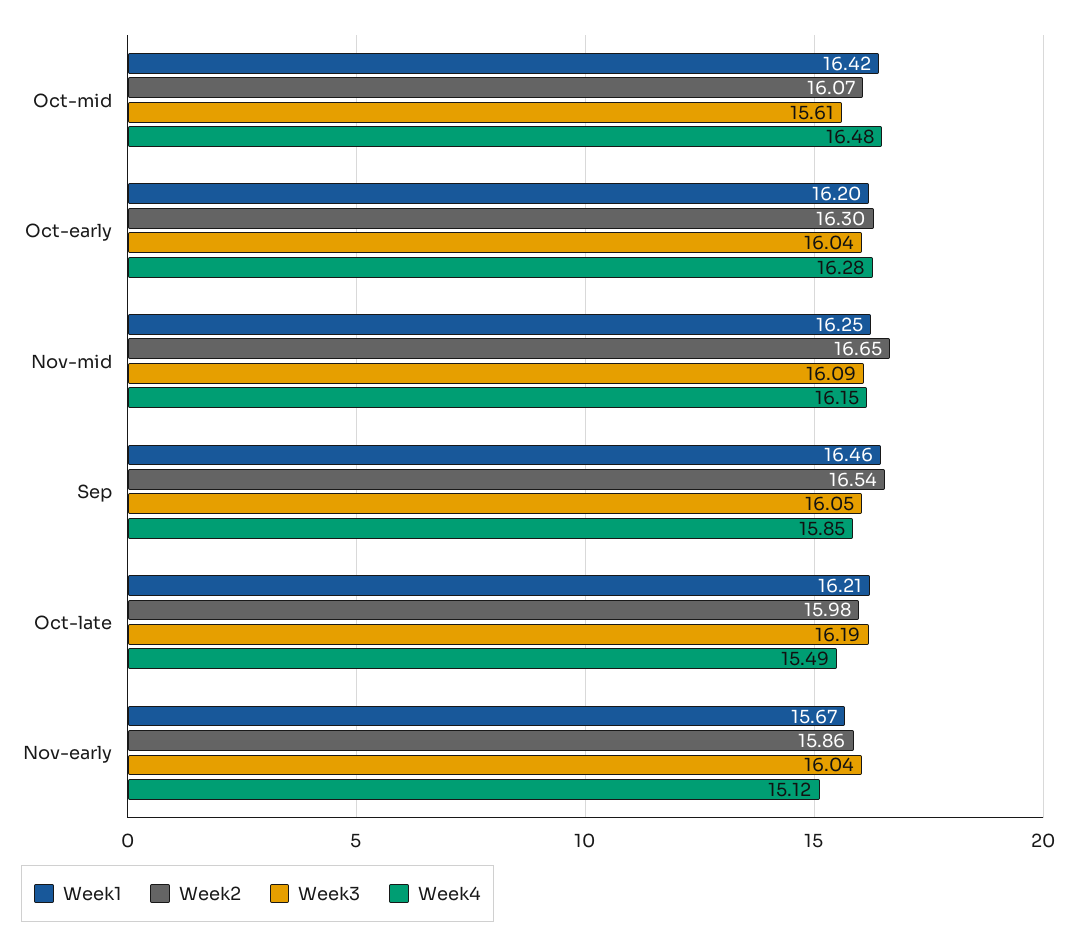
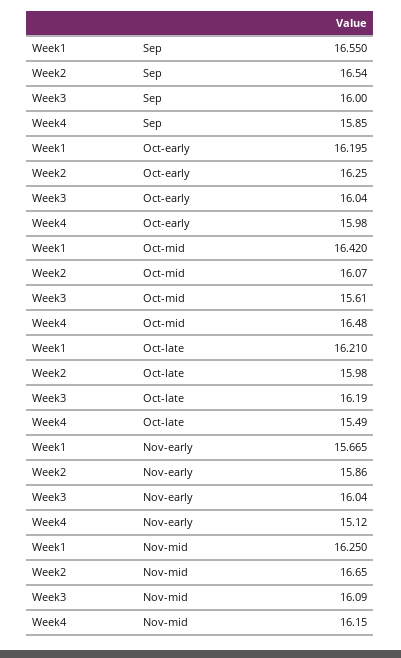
Week2, Oct-early: 16.3 -> 16.25
Week4, Oct-early: 16.28 -> 15.98
Week1, Sep: 16.46 -> 16.55
Week3, Sep: 16.05 -> 16

